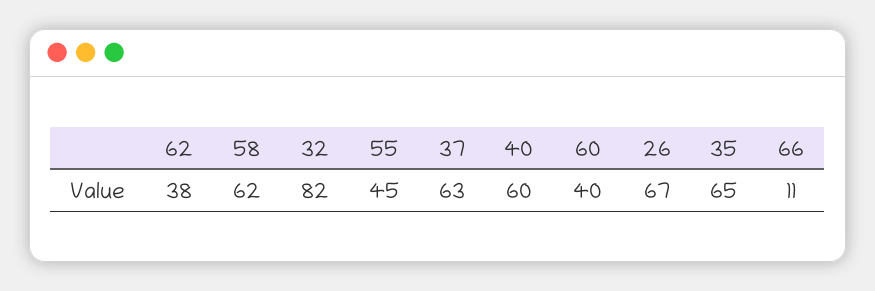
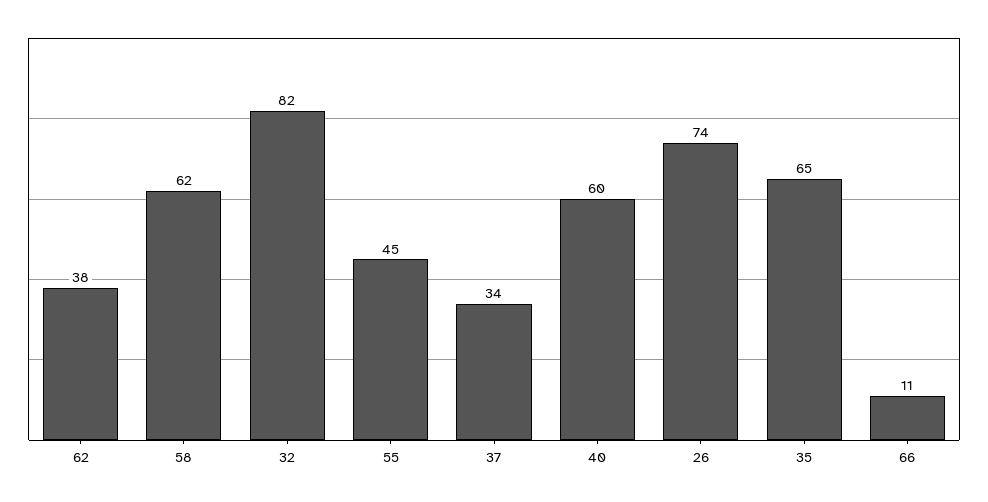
37: 63 -> 34
60: 40 -> none
26: 67 -> 74

